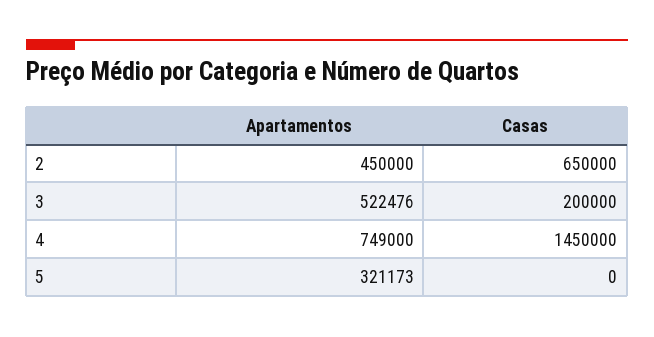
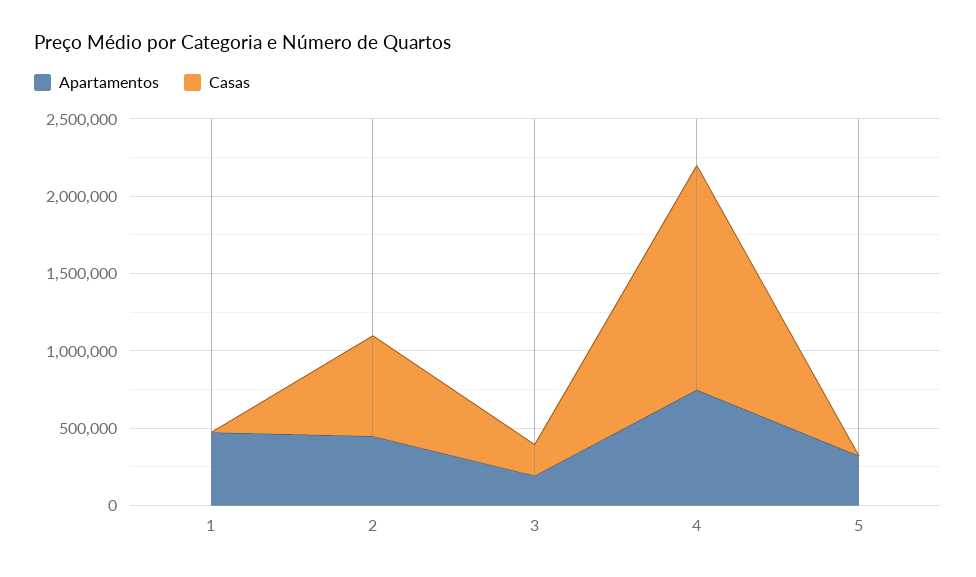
Apartamentos, 3: 522476 -> 200000
Apartamentos, 1: none -> 500000
Casas, 1: none -> 0

